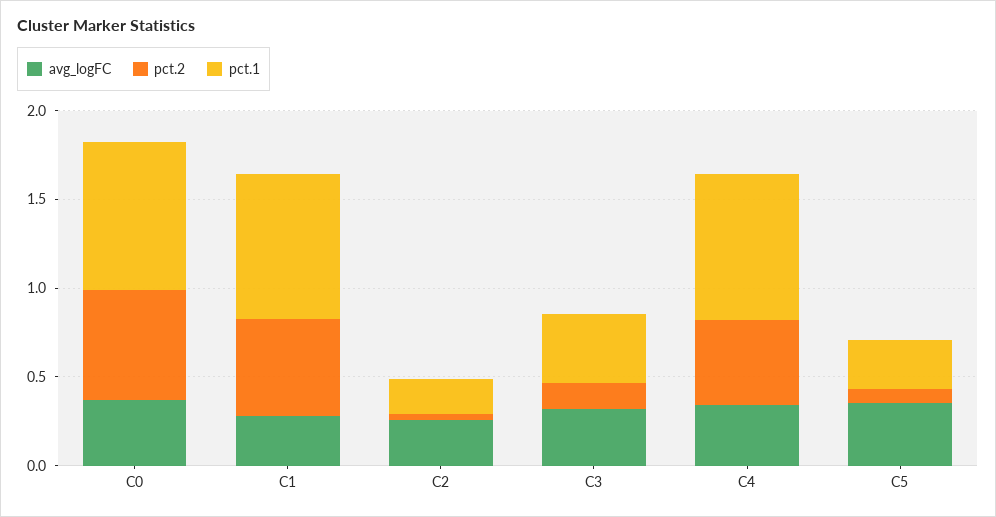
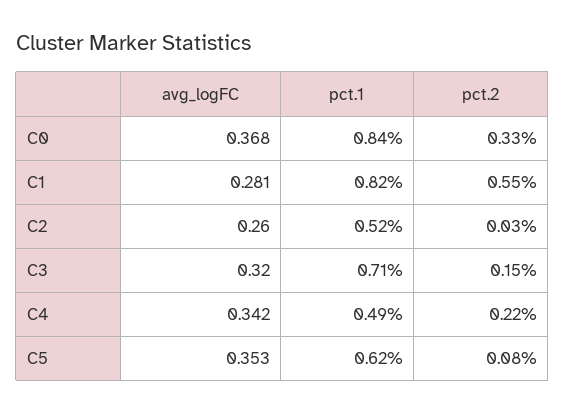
pct.2, C0: 0.6 -> 0.33
pct.1, C2: 0.2 -> 0.52
pct.1, C3: 0.4 -> 0.71
pct.2, C4: 0.5 -> 0.22
pct.1, C4: 0.8 -> 0.49
pct.1, C5: 0.3 -> 0.62

